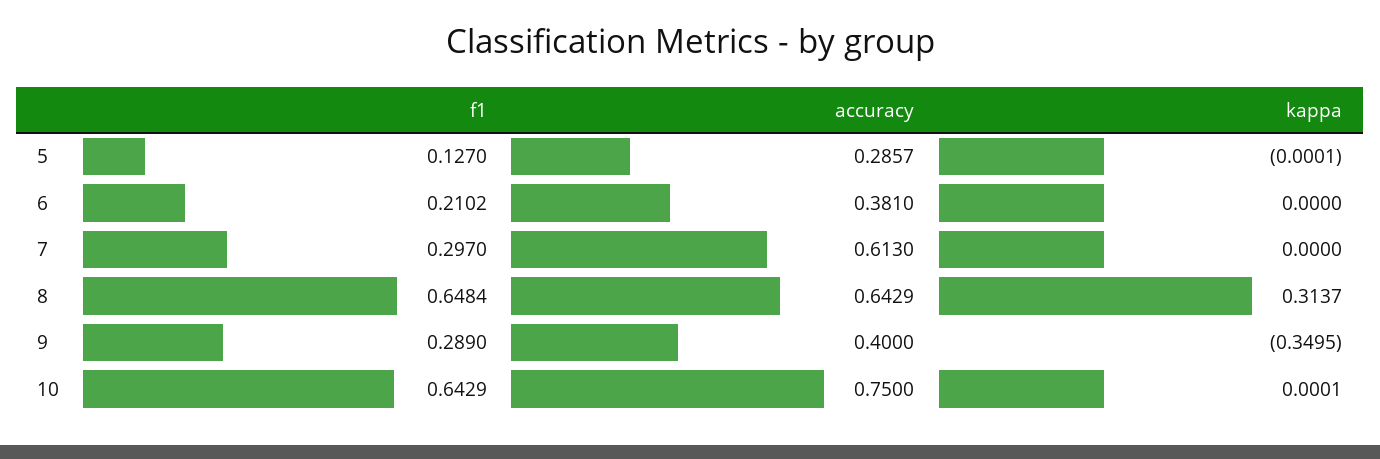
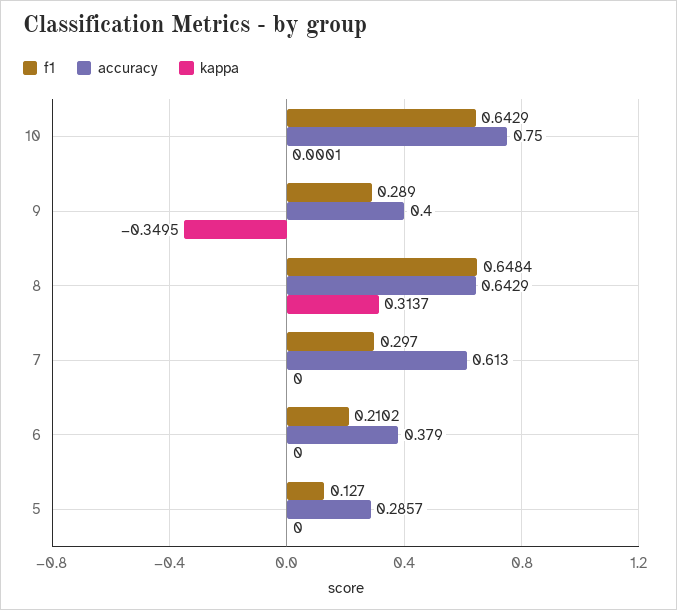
kappa, 5: -0.0001 -> 0
accuracy, 6: 0.381 -> 0.379

